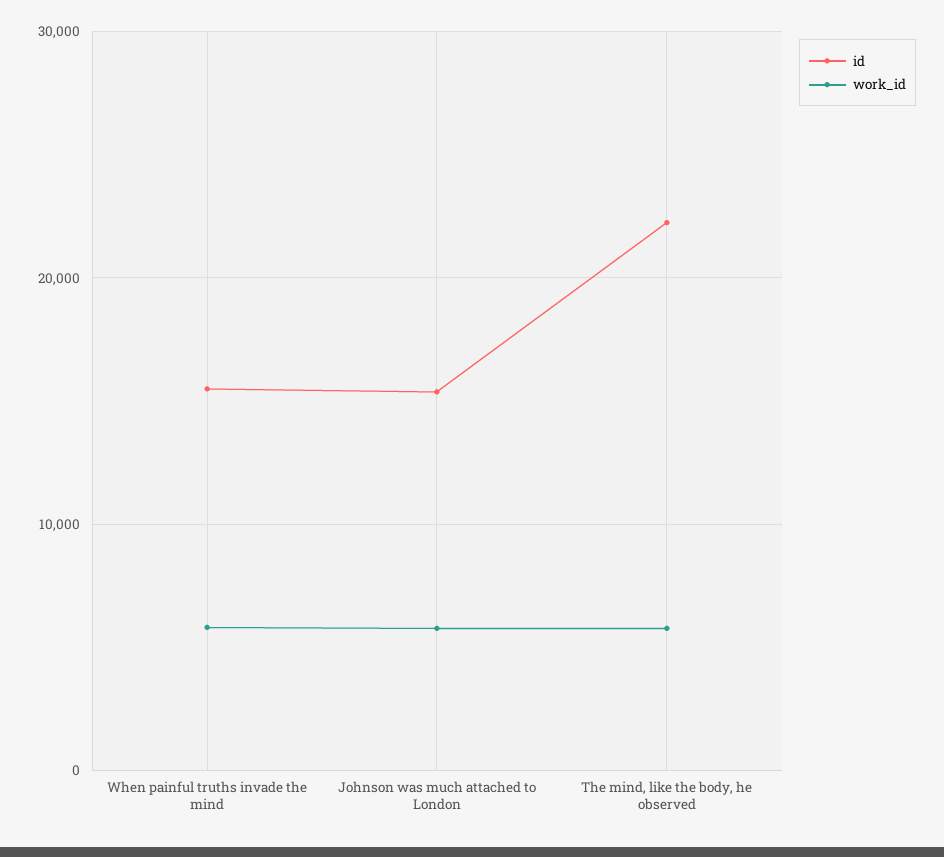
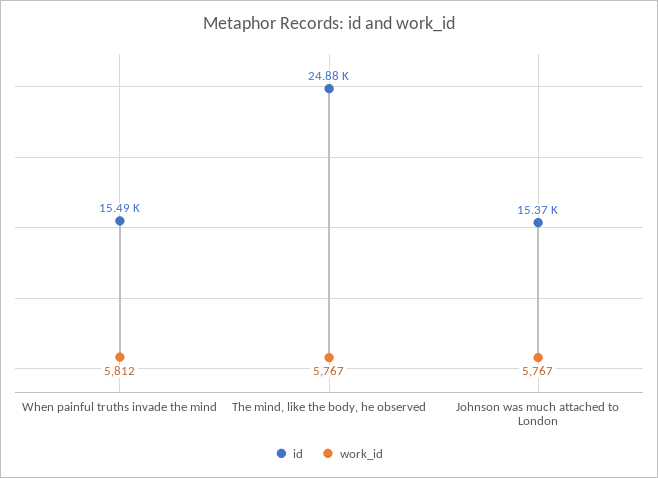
id, The mind, like the body, he observed: 22000 -> 24880

